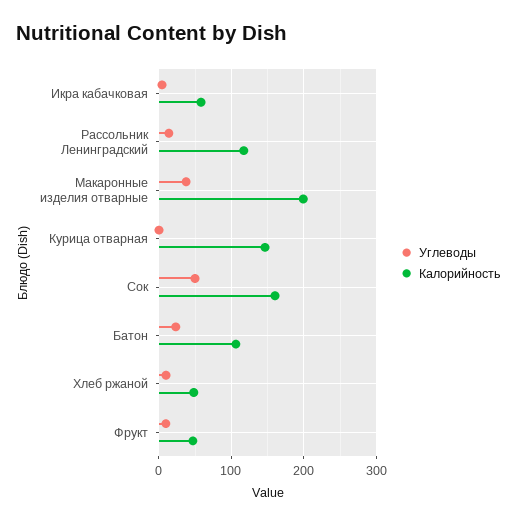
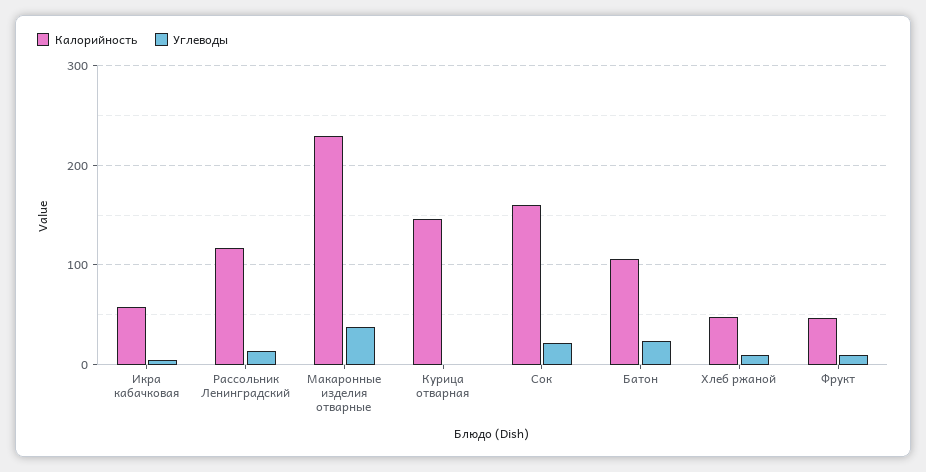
Калорийность, Макаронные изделия отварные: 200 -> 230
Углеводы, Сок: 50 -> 20

